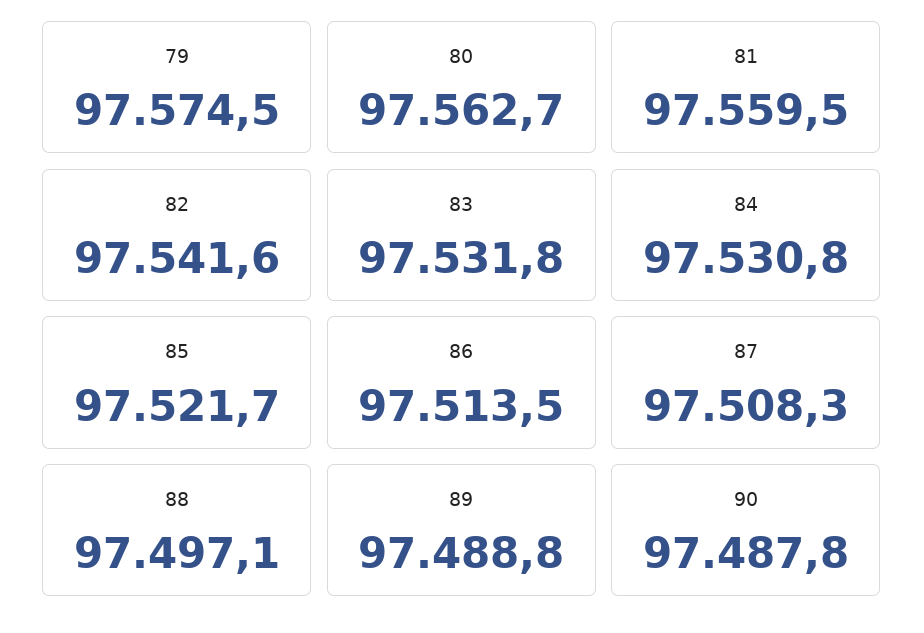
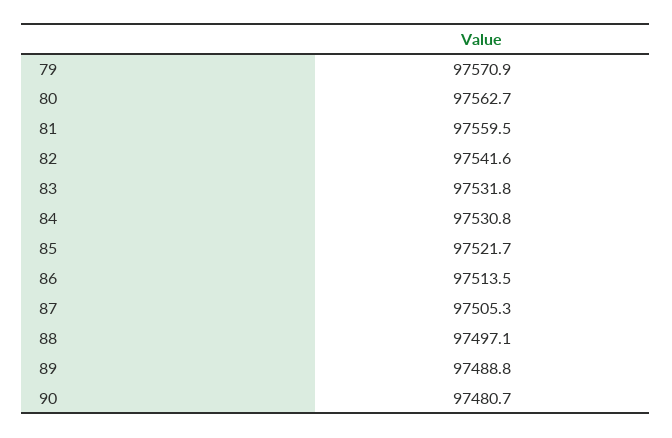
79: 97574.5 -> 97570.9
87: 97508.3 -> 97505.3
90: 97487.8 -> 97480.7

